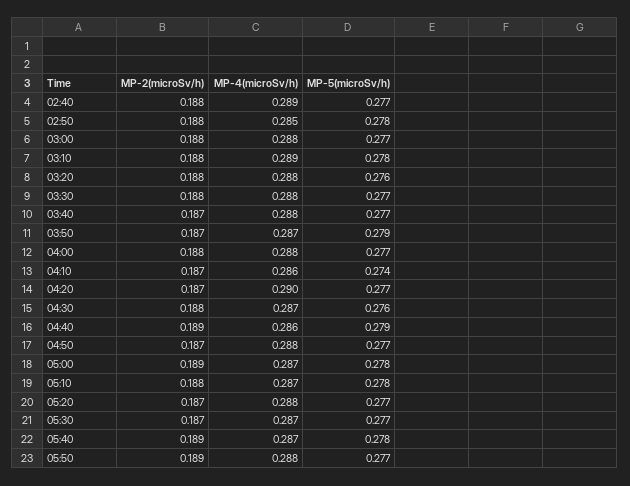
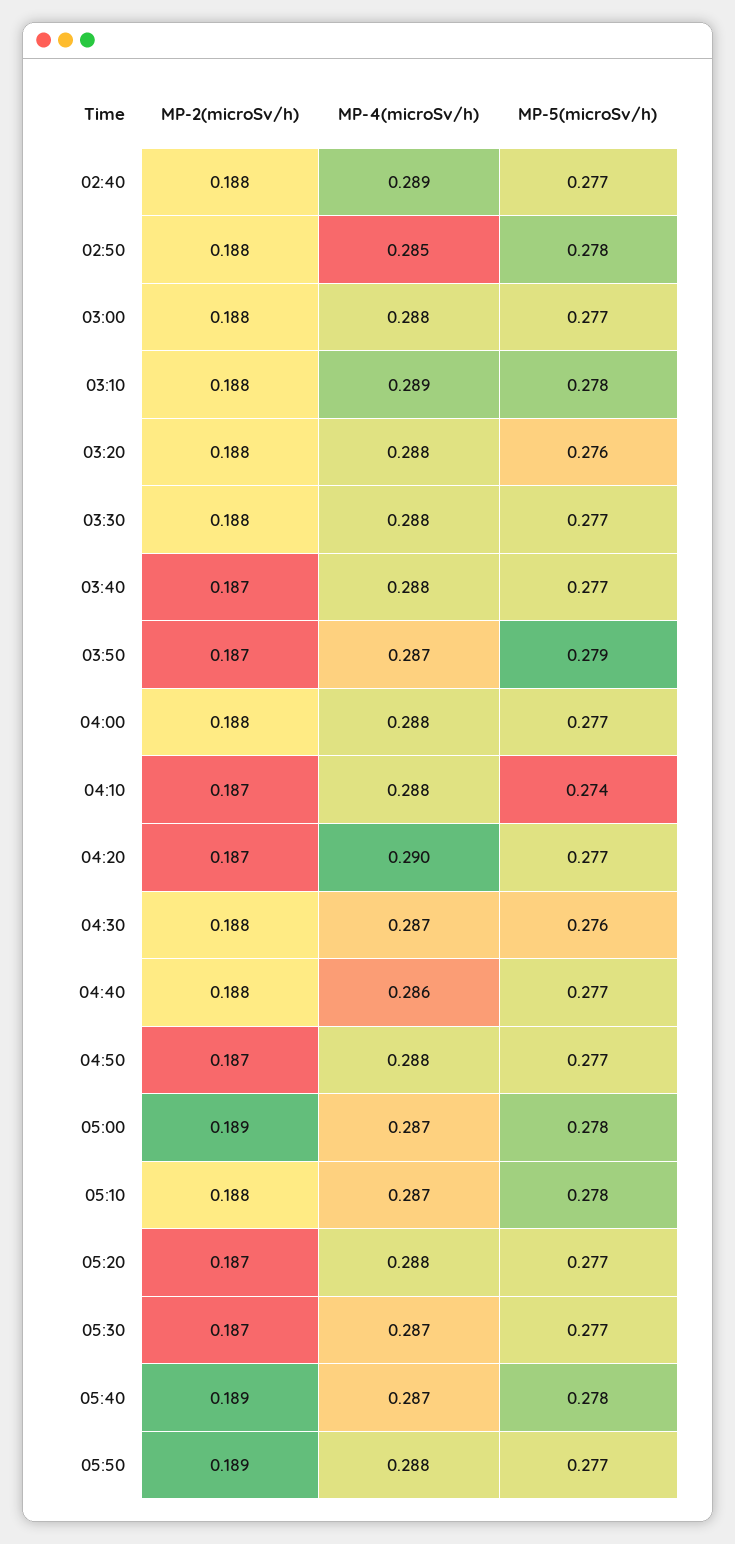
MP-4(microSv/h), 04:10: 0.286 -> 0.288
MP-2(microSv/h), 04:40: 0.189 -> 0.188
MP-5(microSv/h), 04:40: 0.279 -> 0.277

